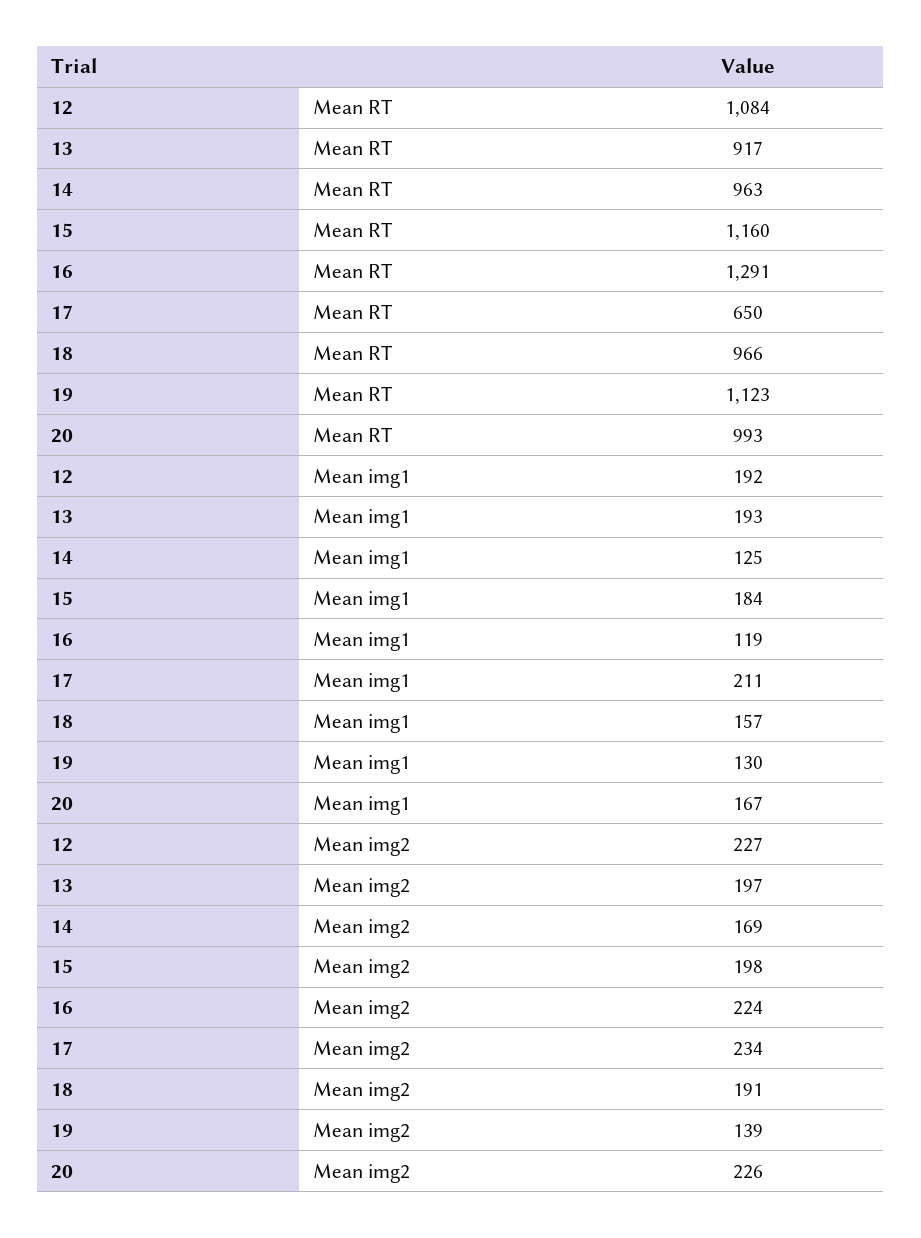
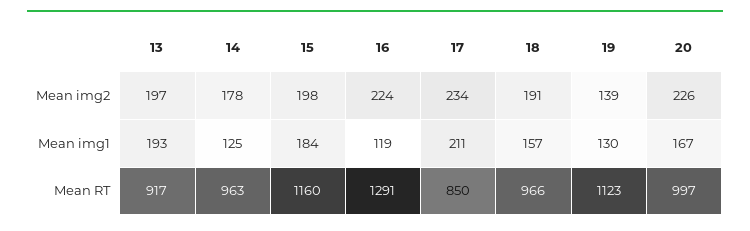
12, Mean RT: 1084 -> none
17, Mean RT: 650 -> 850
20, Mean RT: 993 -> 997
12, Mean img1: 192 -> none
12, Mean img2: 227 -> none
14, Mean img2: 169 -> 178

